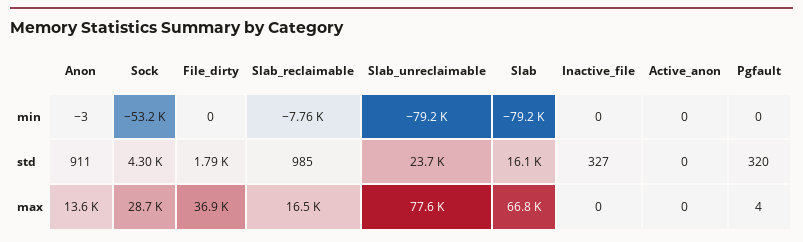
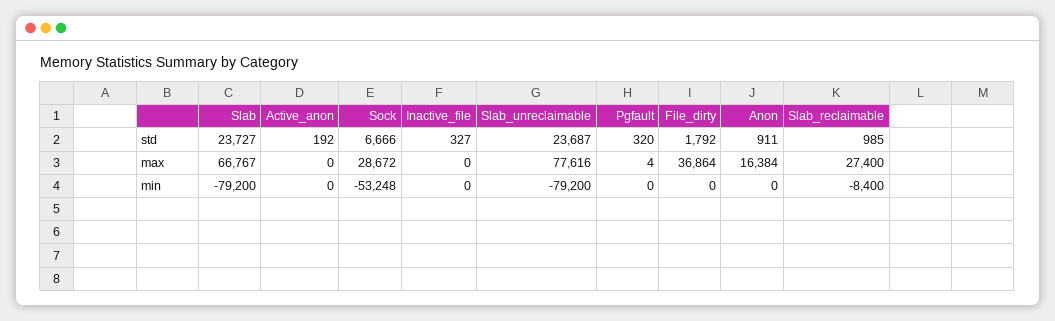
Anon, min: -3 -> 0
Slab_reclaimable, min: -7760 -> -8400
Sock, std: 4300 -> 6666
Slab, std: 16100 -> 23727
Active_anon, std: 0 -> 192
Anon, max: 13600 -> 16384
Slab_reclaimable, max: 16500 -> 27400

